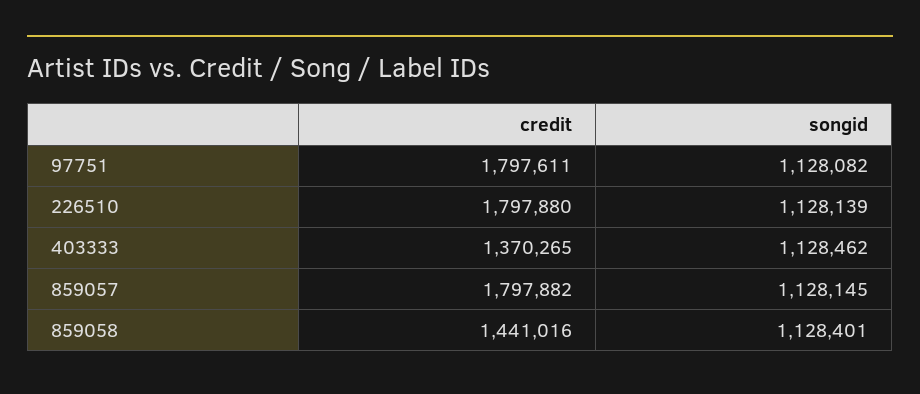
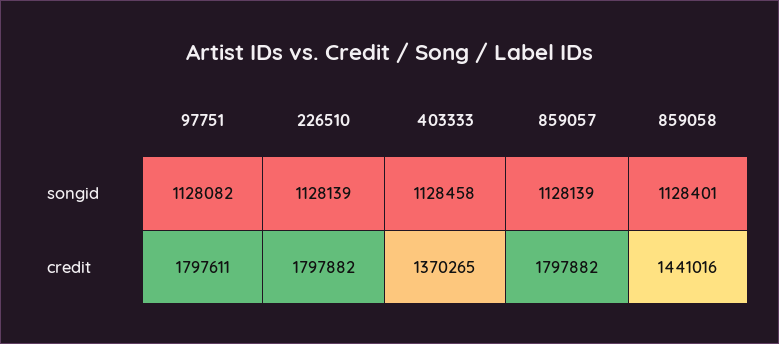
credit, 226510: 1797880 -> 1797882
songid, 403333: 1128462 -> 1128458
songid, 859057: 1128145 -> 1128139

